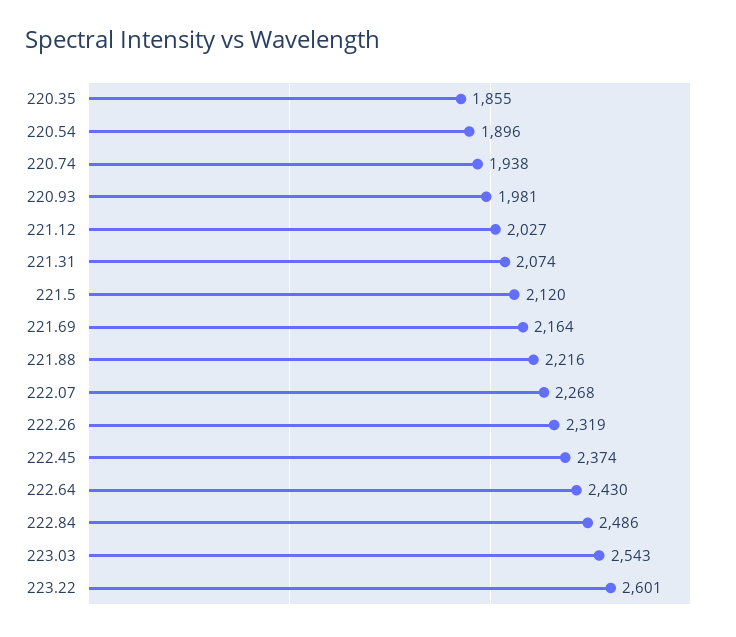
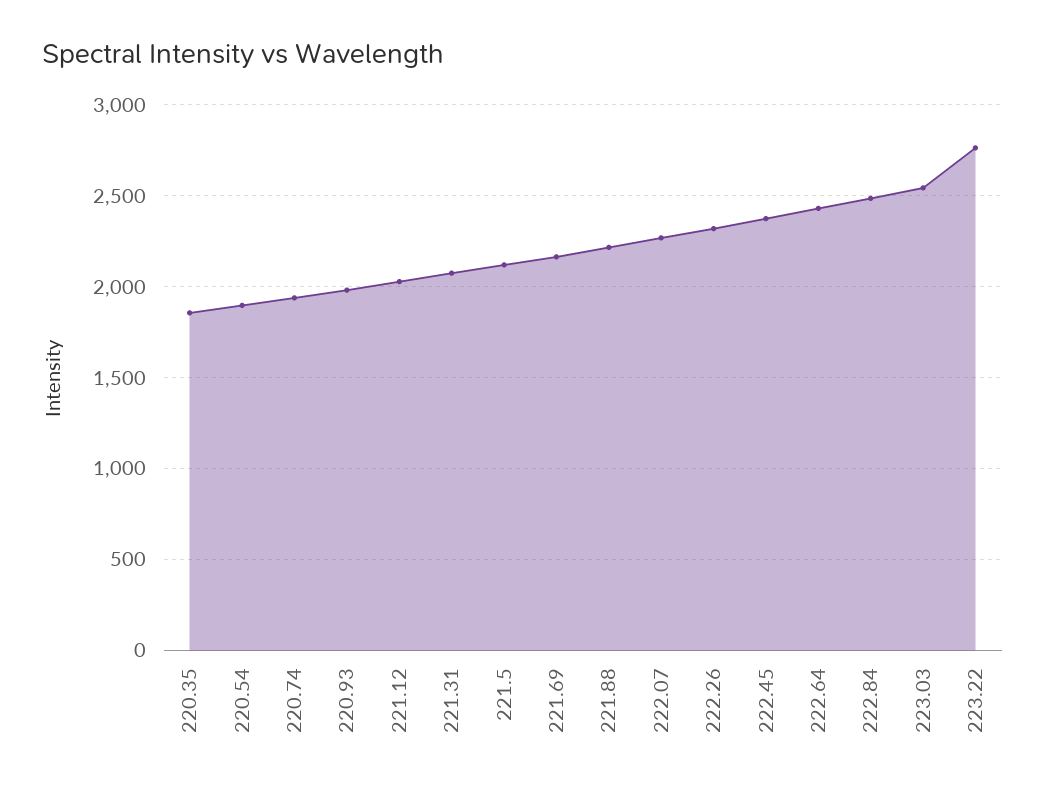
223.22: 2601 -> 2750

